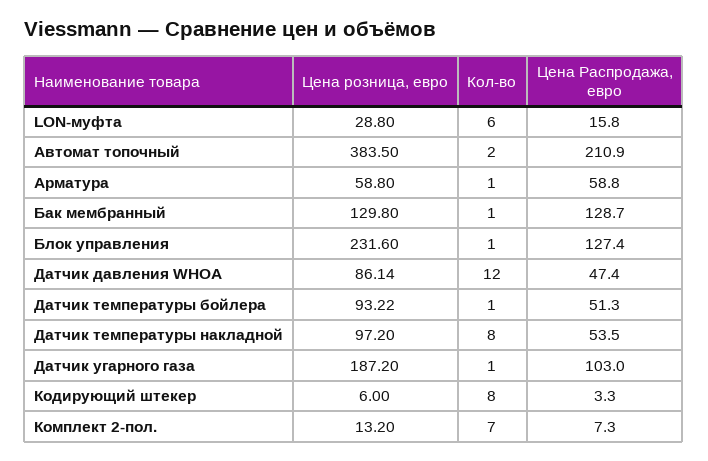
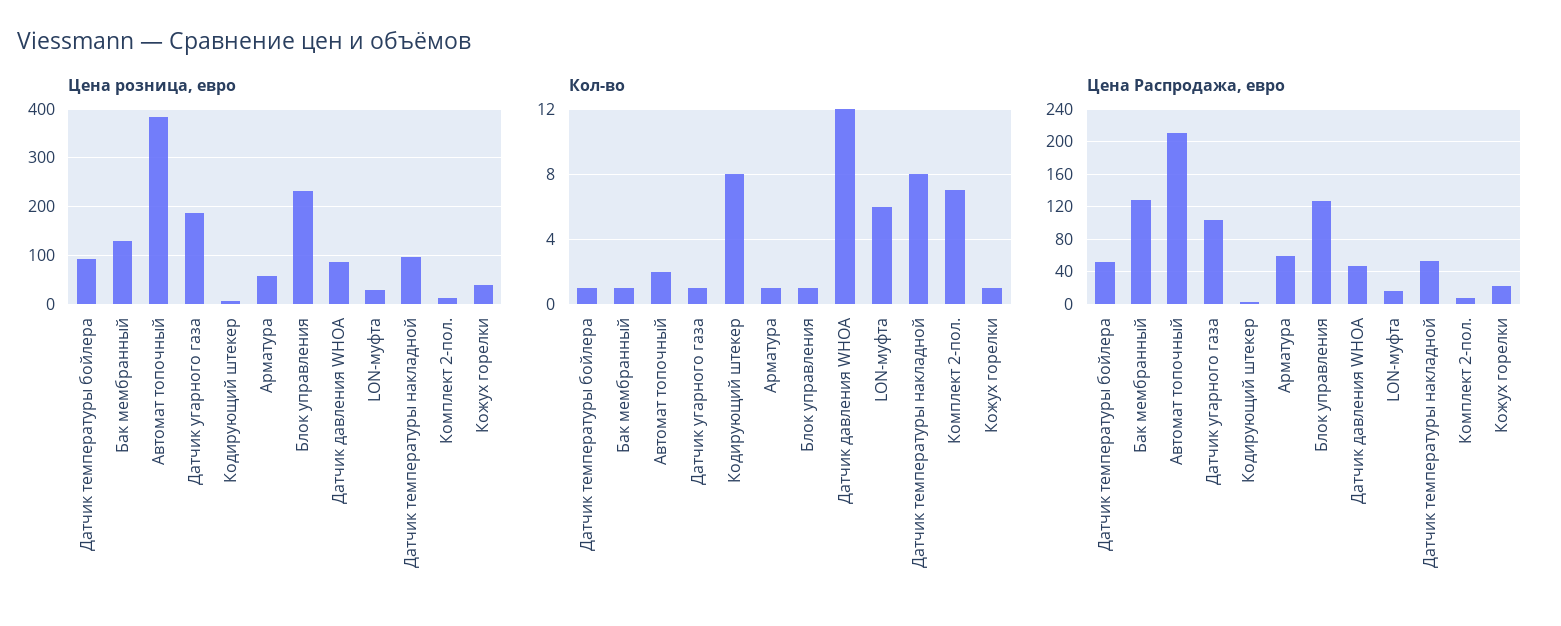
Цена розница, евро, Кожух горелки: none -> 40
Кол-во, Кожух горелки: none -> 1
Цена Распродажа, евро, Кожух горелки: none -> 20

